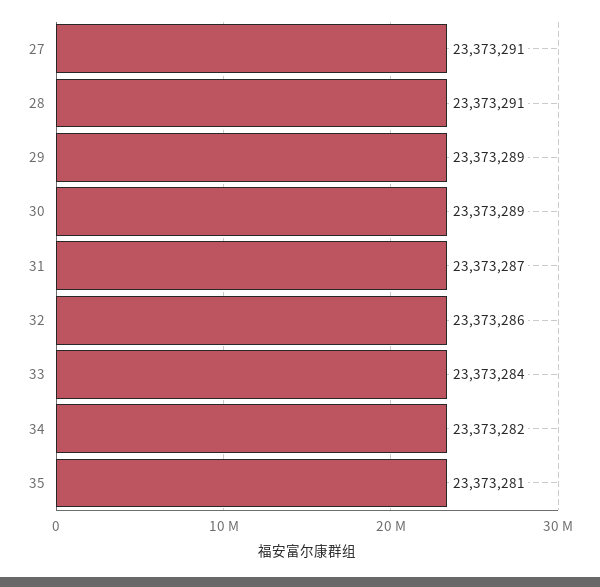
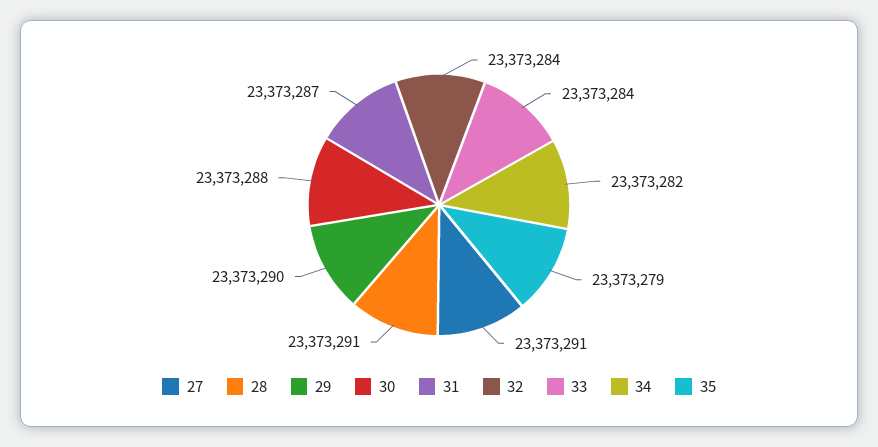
29: 23373289 -> 23373290
30: 23373289 -> 23373288
32: 23373286 -> 23373284
35: 23373281 -> 23373279

